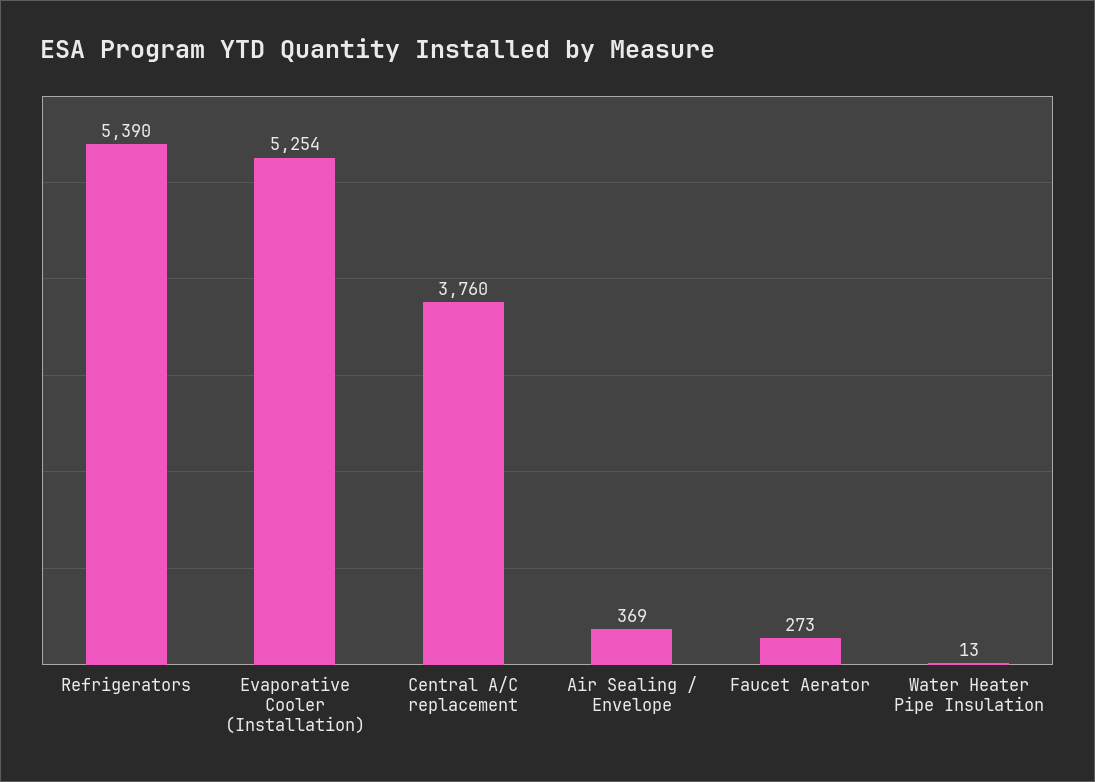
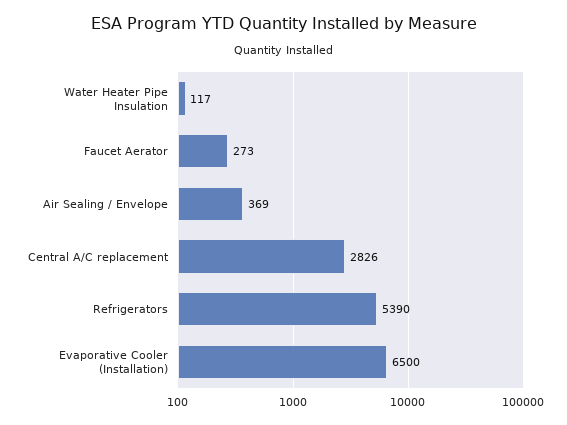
Evaporative Cooler (Installation): 5254 -> 6500
Central A/C replacement: 3760 -> 2826
Water Heater Pipe Insulation: 13 -> 117

